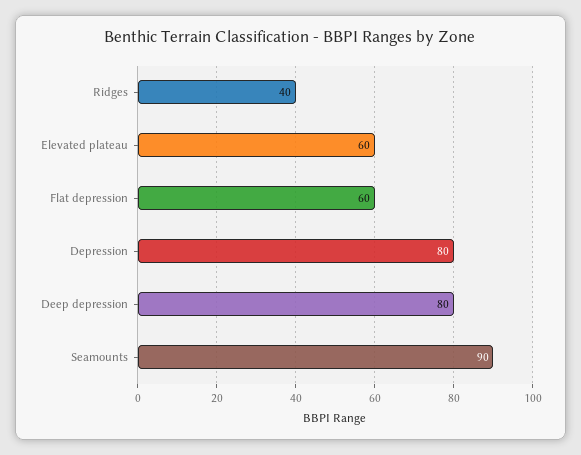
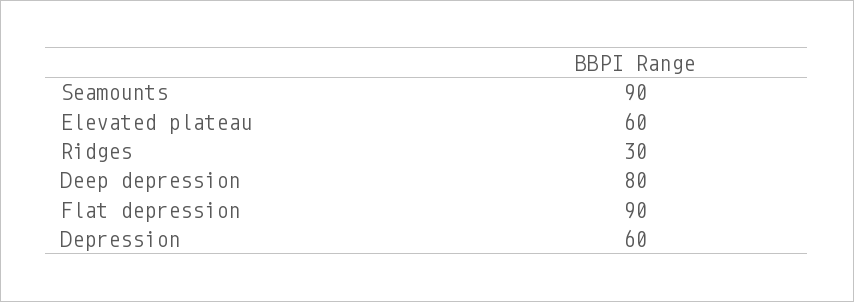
Ridges: 40 -> 30
Flat depression: 60 -> 90
Depression: 80 -> 60

